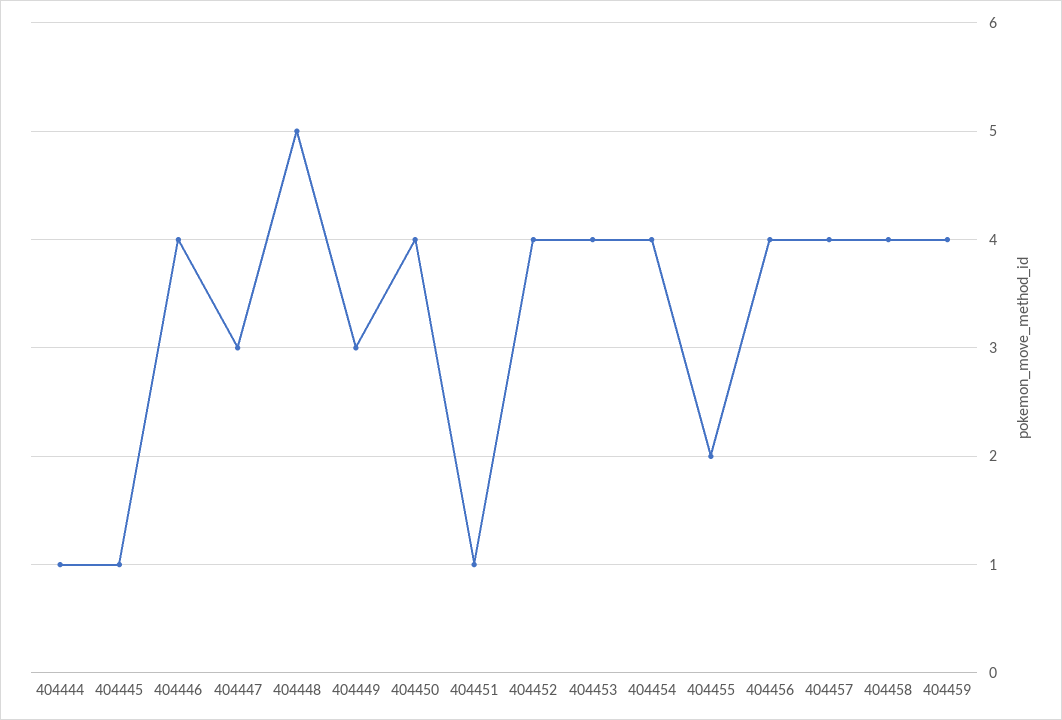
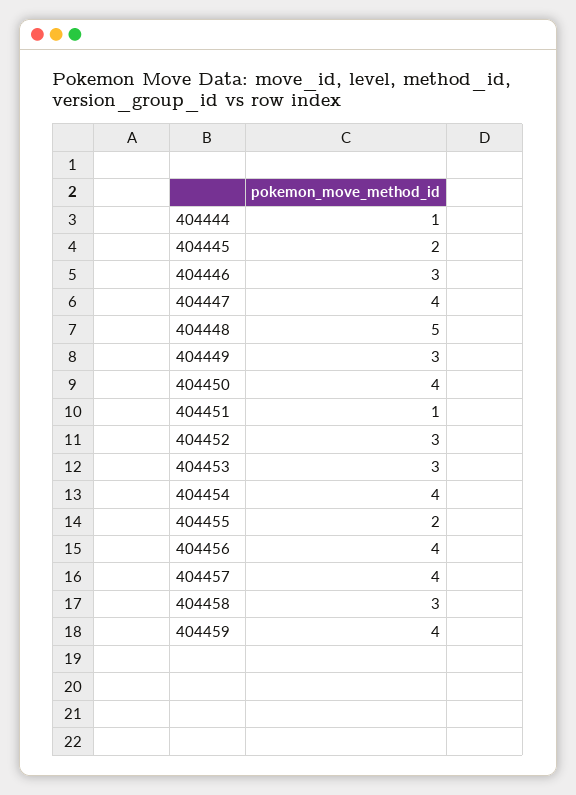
404445: 1 -> 2
404446: 4 -> 3
404447: 3 -> 4
404452: 4 -> 3
404453: 4 -> 3
404458: 4 -> 3

